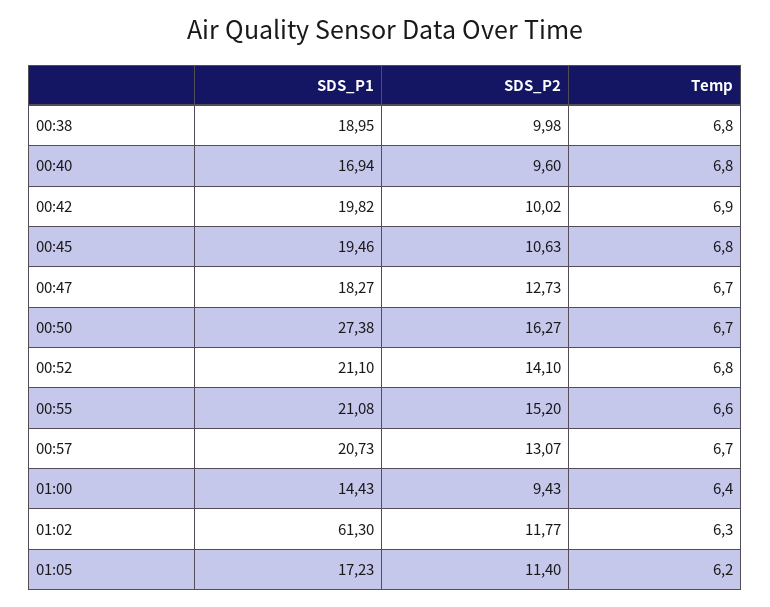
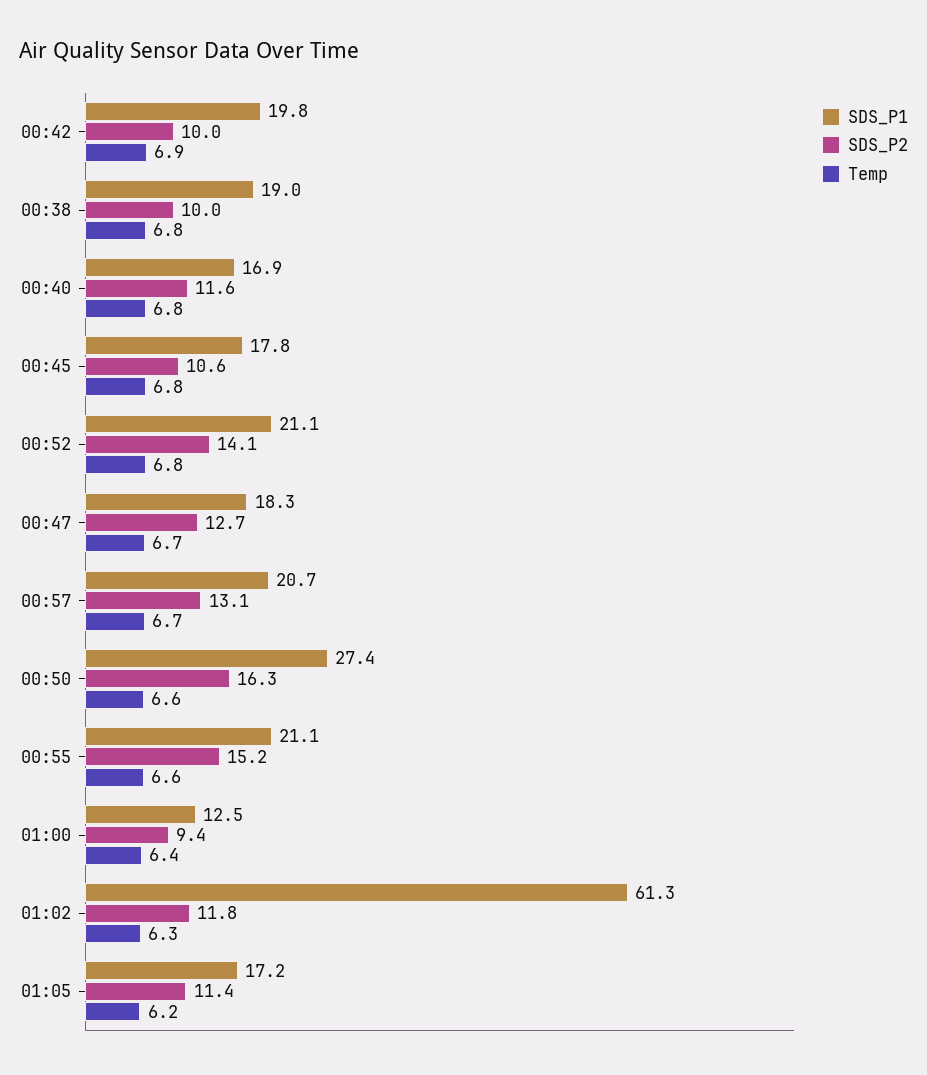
SDS_P2, 00:40: 9.6 -> 11.6
SDS_P1, 00:45: 19.46 -> 17.8
Temp, 00:50: 6.7 -> 6.6
SDS_P1, 01:00: 14.43 -> 12.5

